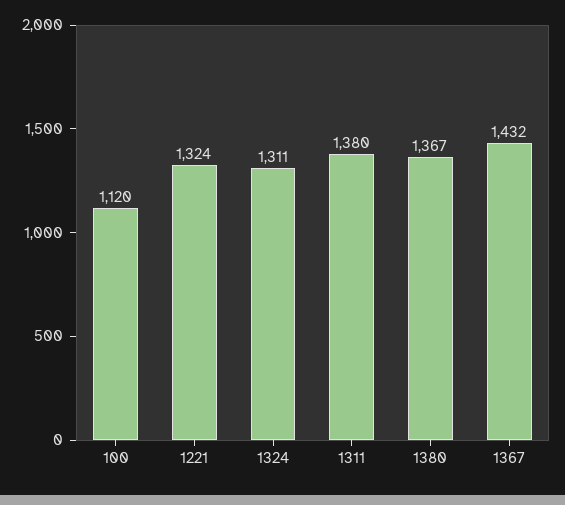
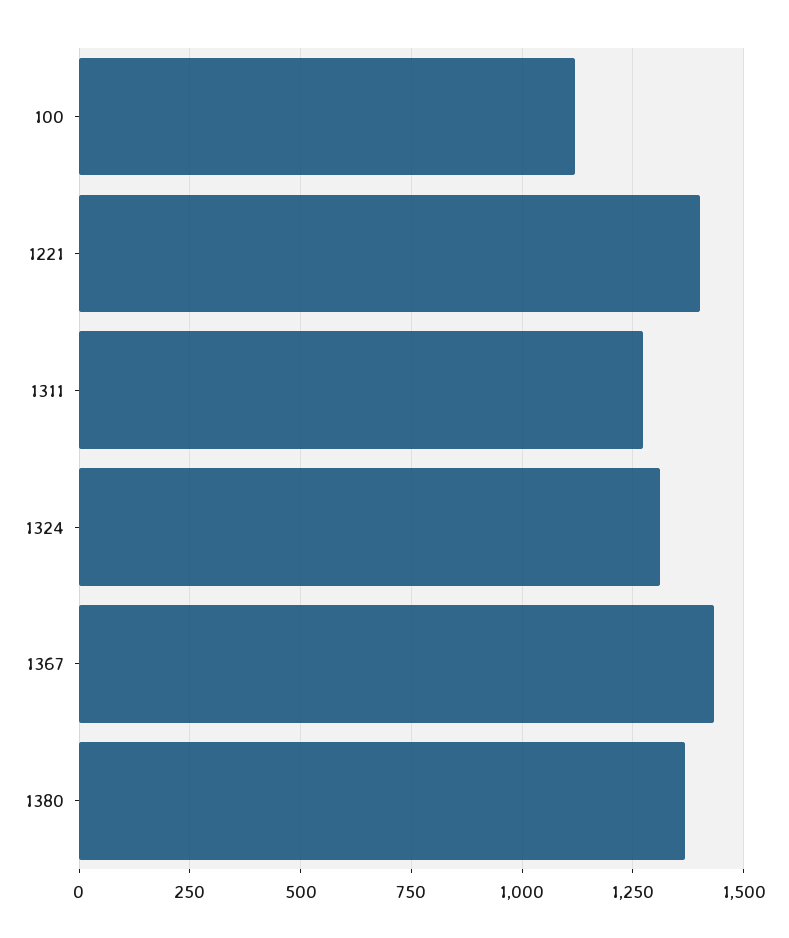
1221: 1324 -> 1400
1311: 1380 -> 1275

